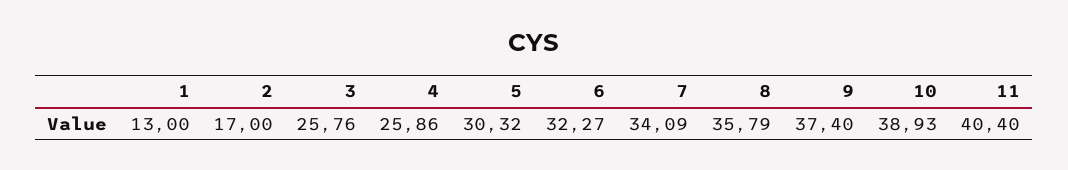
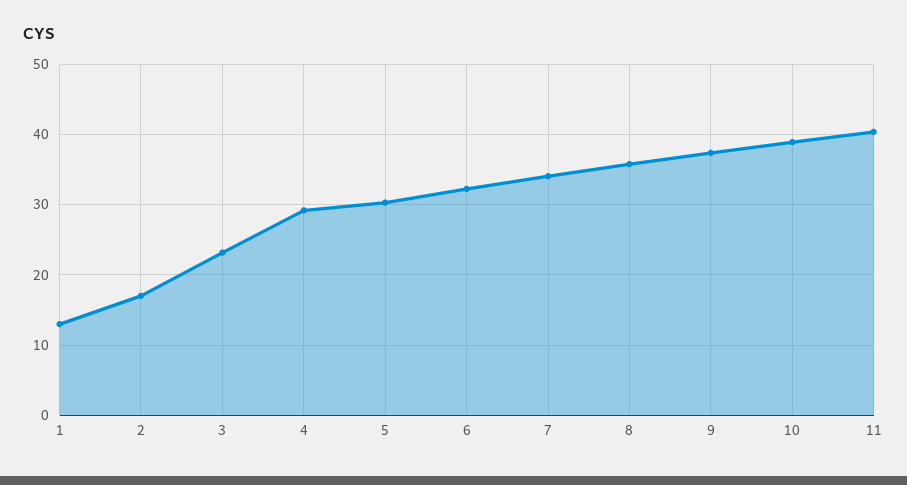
3: 25.76 -> 23
4: 25.86 -> 29

